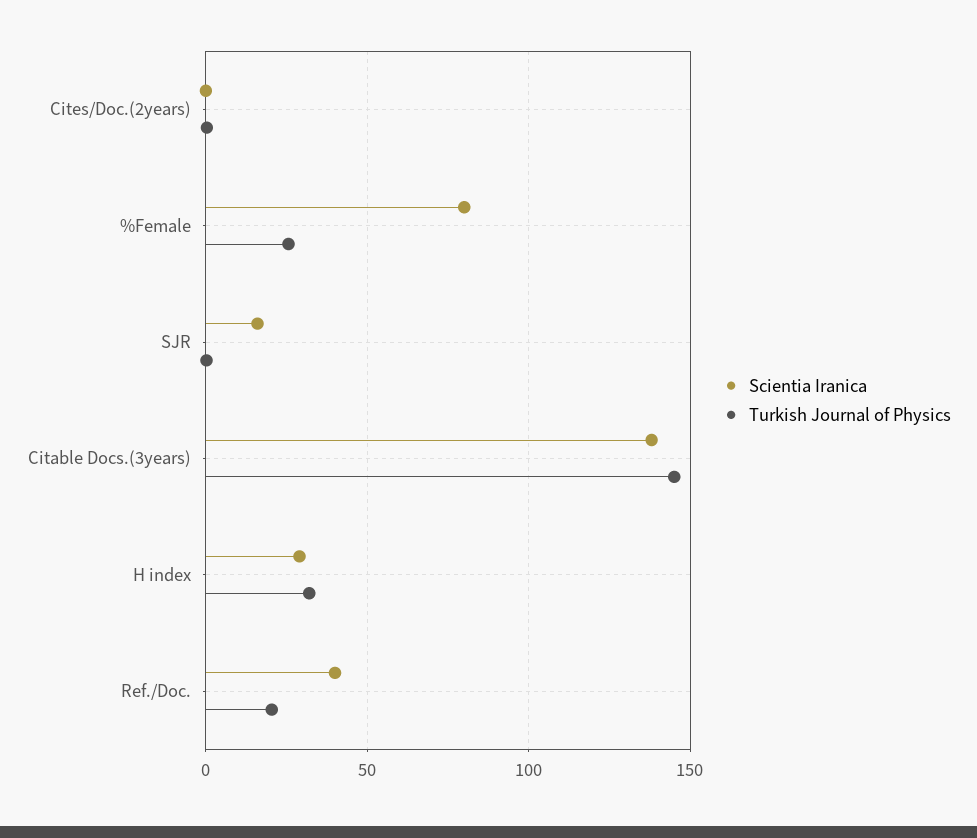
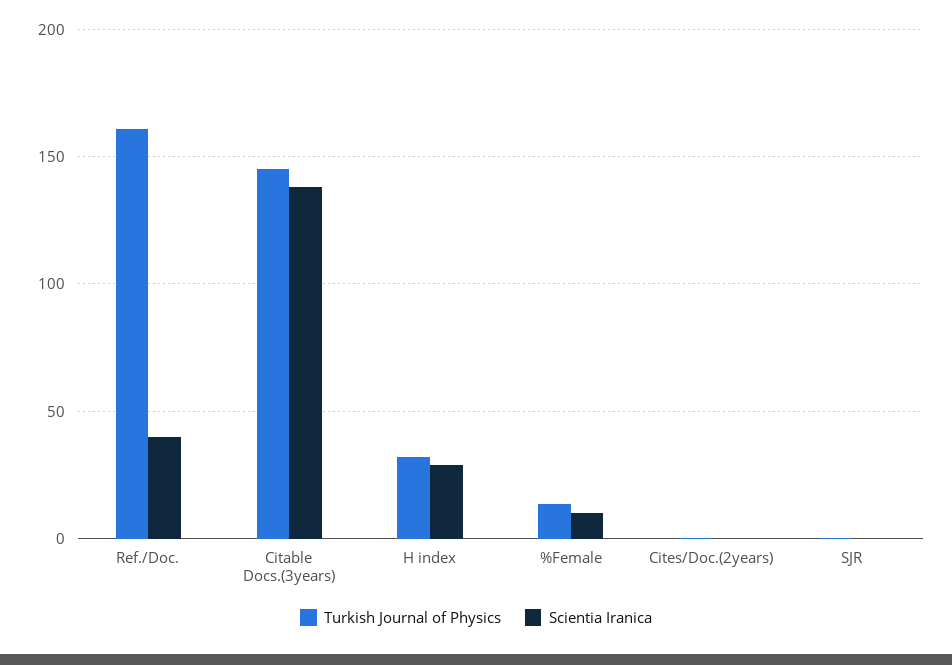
Scientia Iranica, %Female: 80 -> 10
Turkish Journal of Physics, %Female: 25 -> 15
Scientia Iranica, SJR: 15 -> 0
Turkish Journal of Physics, Ref./Doc.: 20 -> 160

